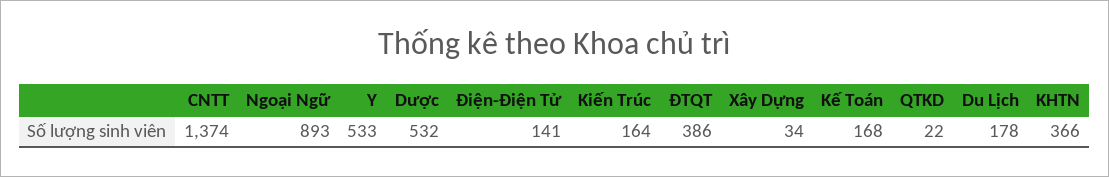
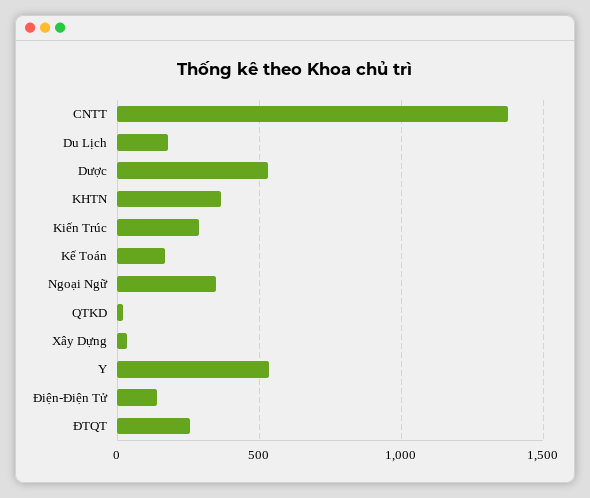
Ngoại Ngữ: 893 -> 350
Kiến Trúc: 164 -> 300
ĐTQT: 386 -> 250

